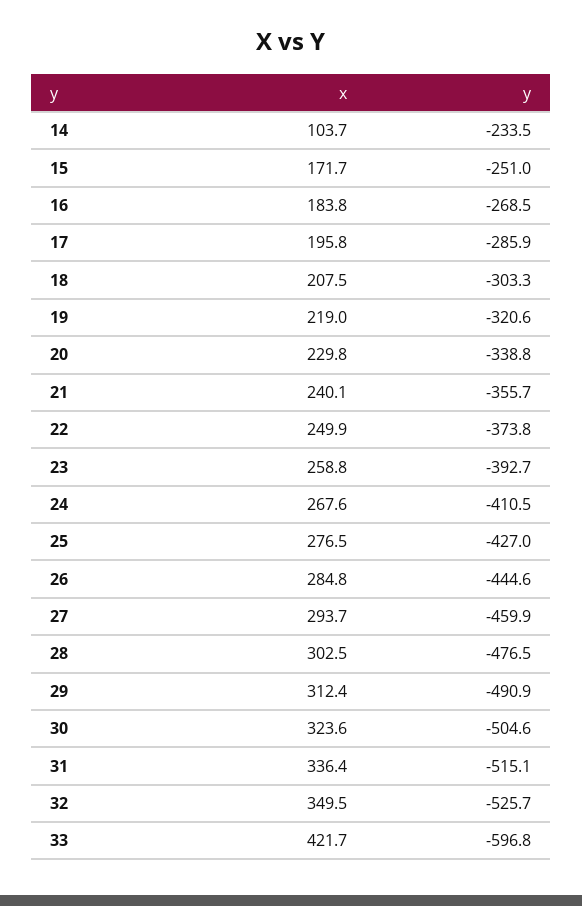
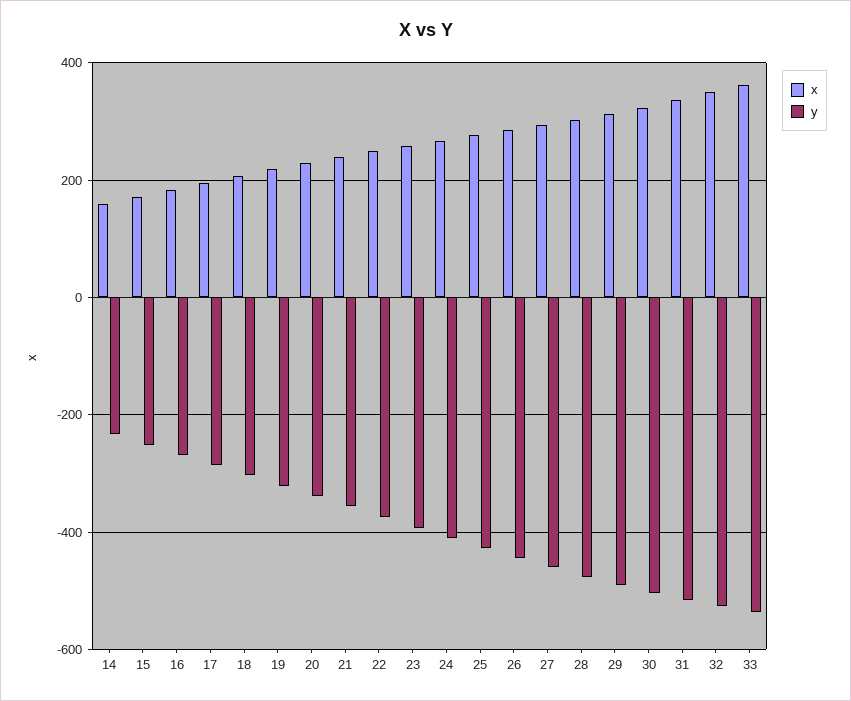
x, 14: 103.7 -> 160
x, 33: 421.7 -> 360
y, 33: -596.8 -> -540

